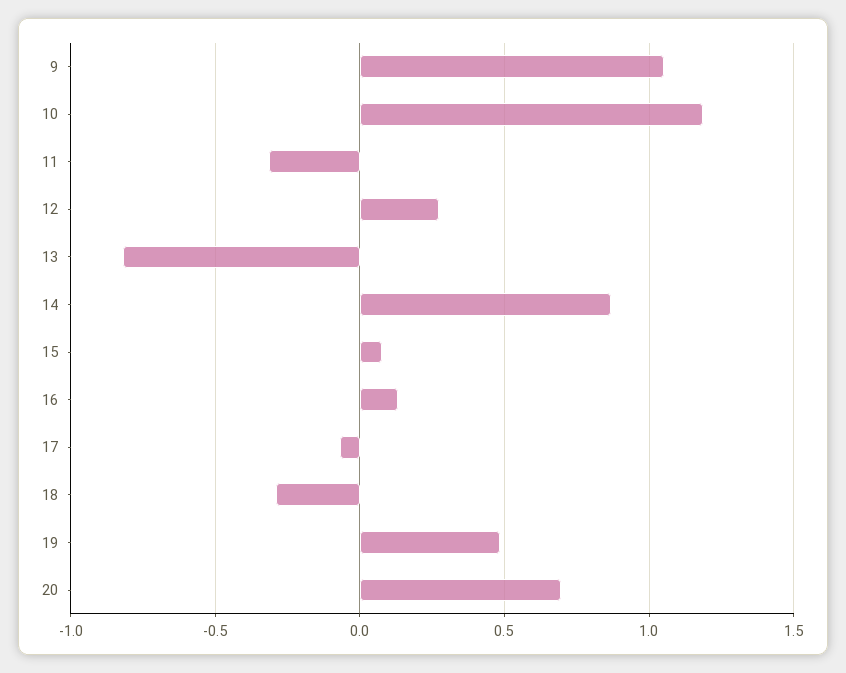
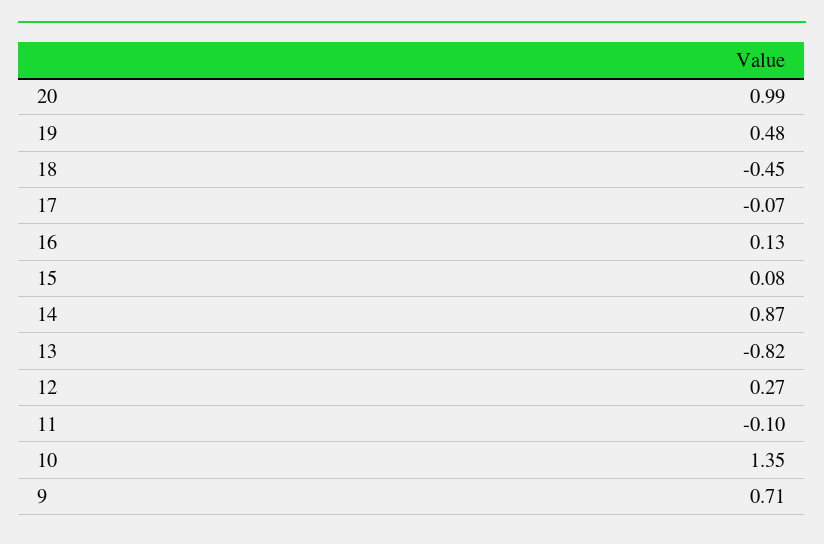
9: 1.05 -> 0.71
10: 1.2 -> 1.35
11: -0.3 -> -0.1
18: -0.3 -> -0.45
20: 0.7 -> 0.99

